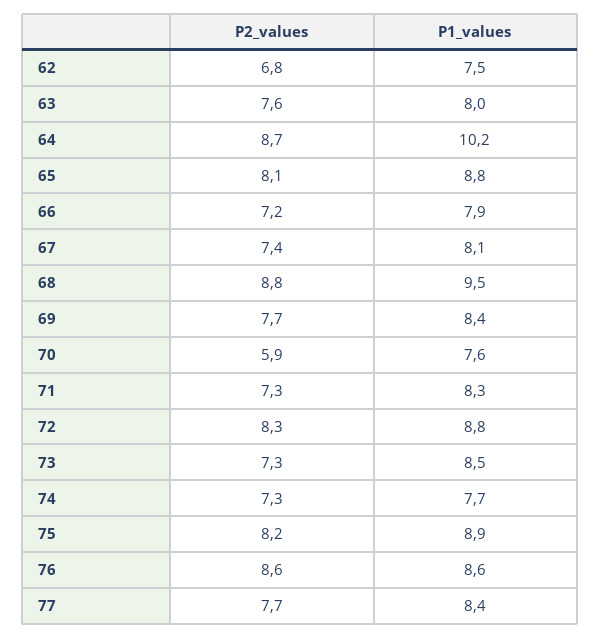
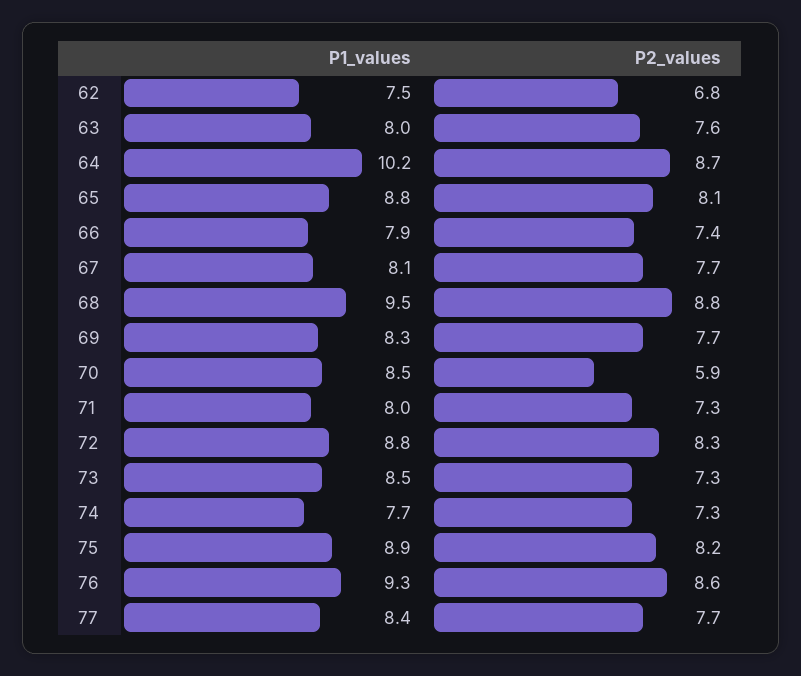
P2_values, 66: 7.2 -> 7.4
P2_values, 67: 7.4 -> 7.7
P1_values, 69: 8.4 -> 8.3
P1_values, 70: 7.6 -> 8.5
P1_values, 71: 8.3 -> 8
P1_values, 76: 8.6 -> 9.3

